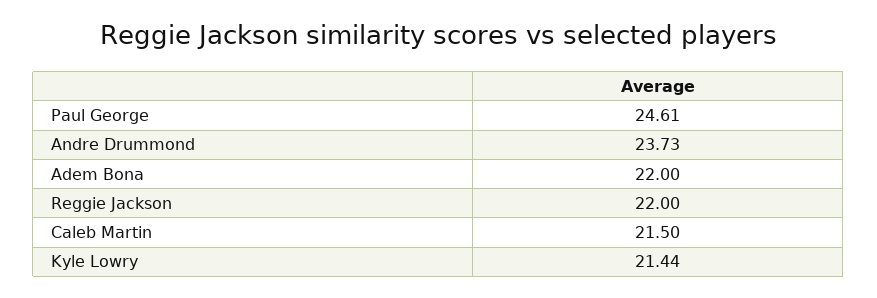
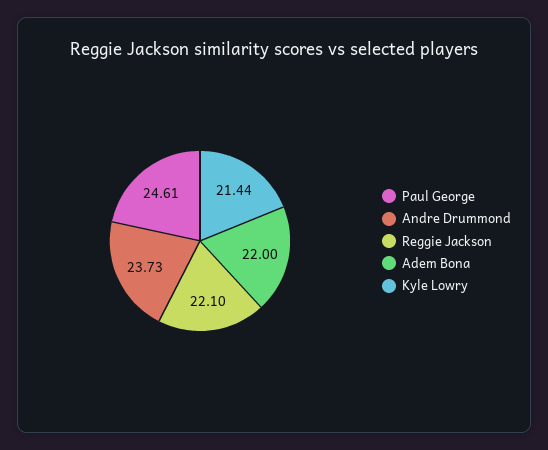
Reggie Jackson: 22 -> 22.1
Caleb Martin: 21.5 -> none

